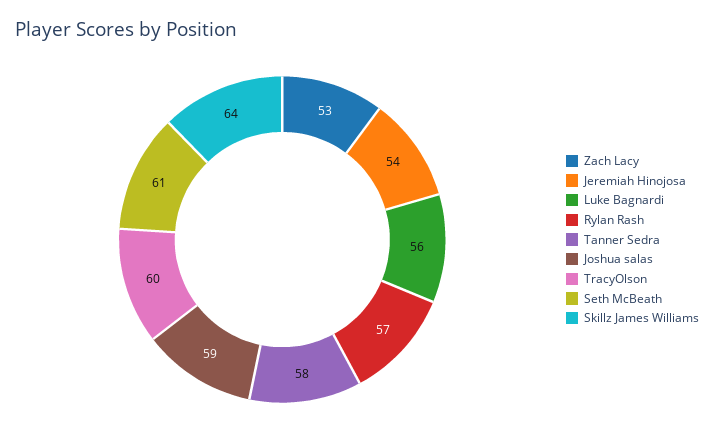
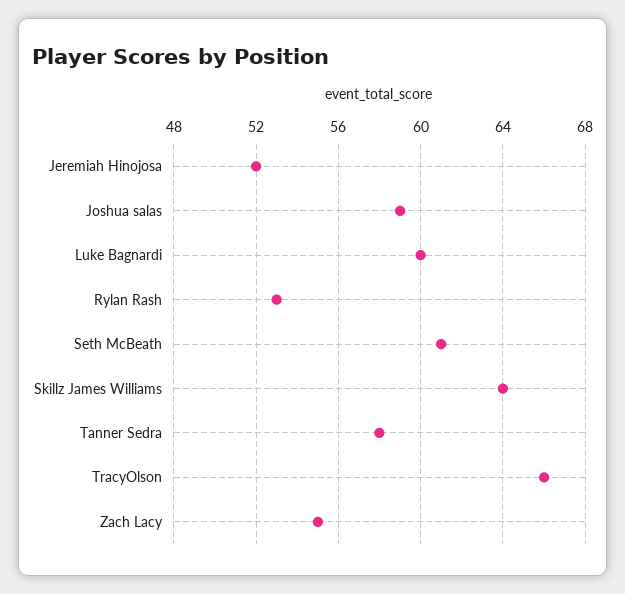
Zach Lacy: 53 -> 55
Jeremiah Hinojosa: 54 -> 52
Luke Bagnardi: 56 -> 60
Rylan Rash: 57 -> 53
TracyOlson: 60 -> 66

